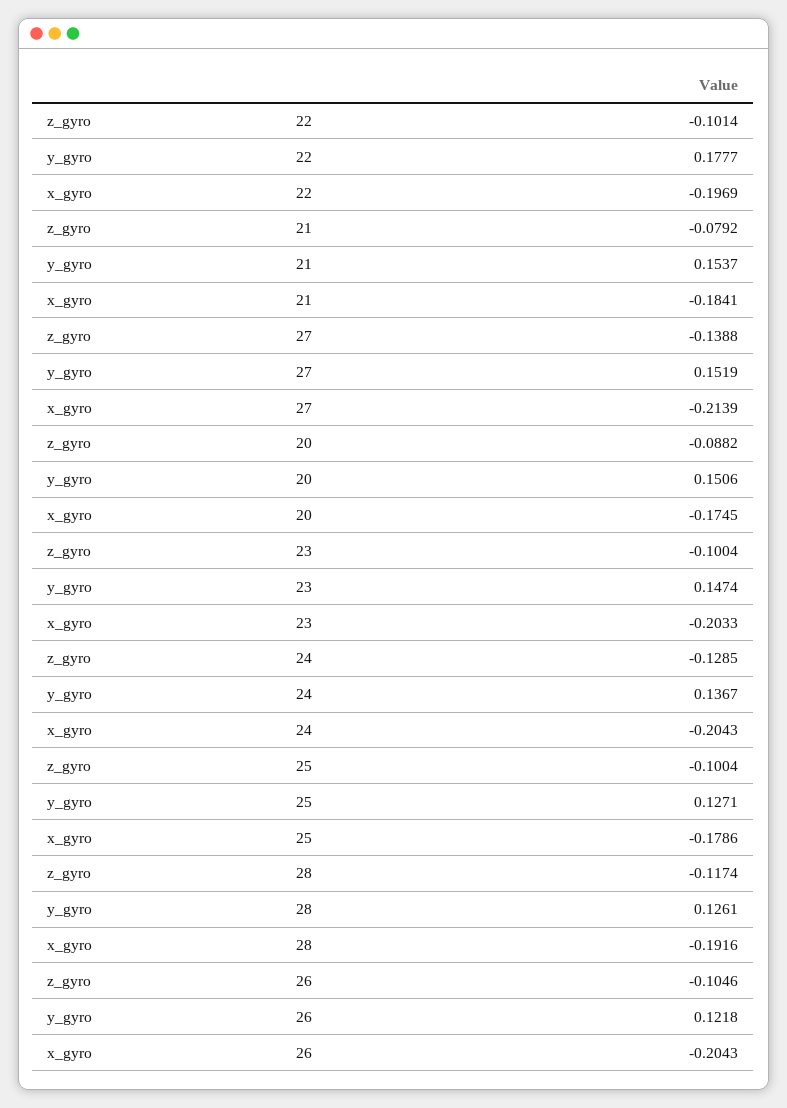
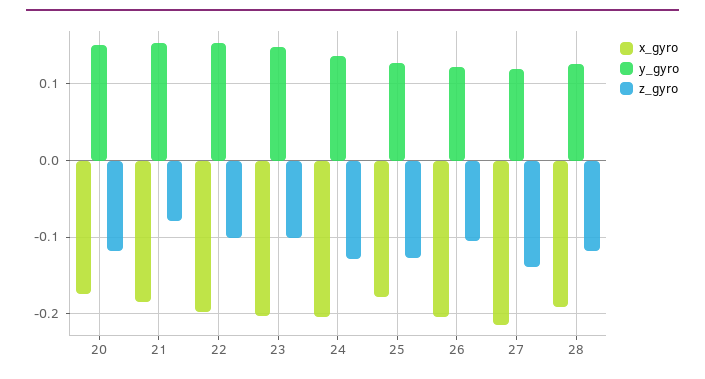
y_gyro, 22: 0.1777 -> 0.15
y_gyro, 27: 0.1519 -> 0.12
z_gyro, 20: -0.0882 -> -0.12
z_gyro, 25: -0.1004 -> -0.13

